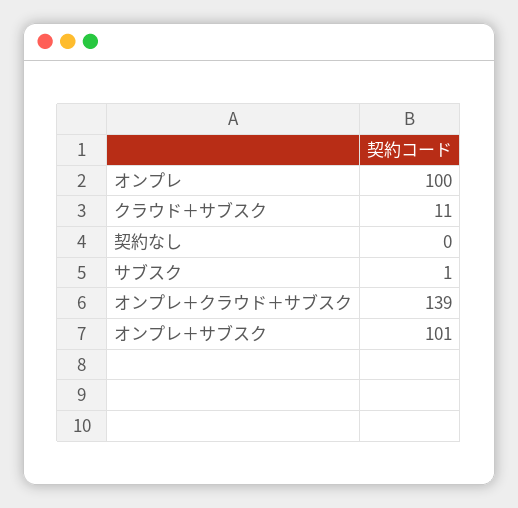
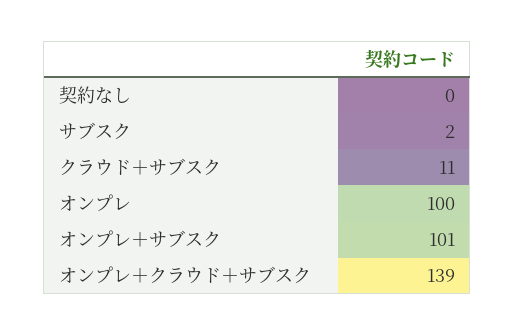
サブスク: 1 -> 2

